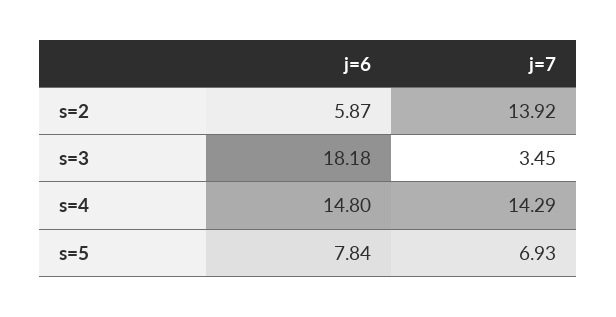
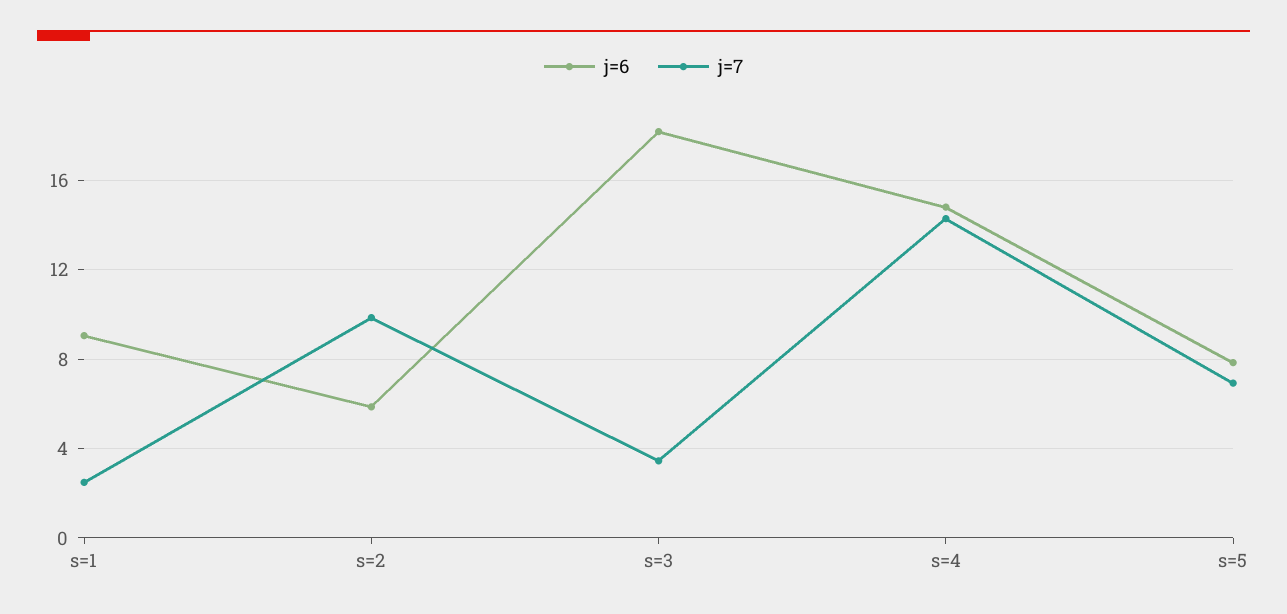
j=7, s=2: 13.92 -> 10
j=6, s=1: none -> 9
j=7, s=1: none -> 2.5

